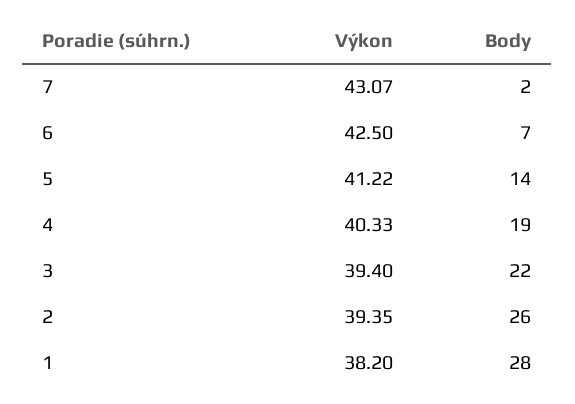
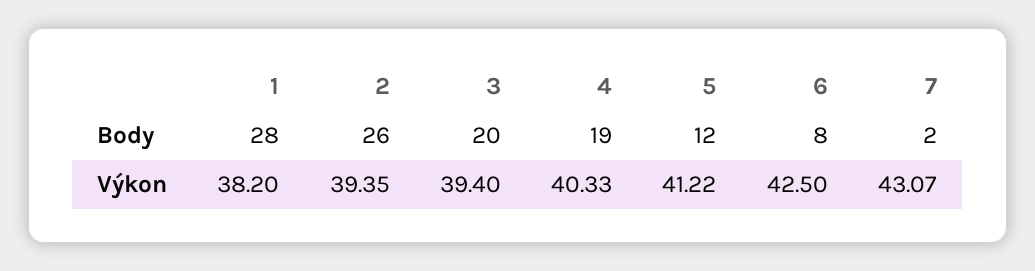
Body, 6: 7 -> 8
Body, 5: 14 -> 12
Body, 3: 22 -> 20

